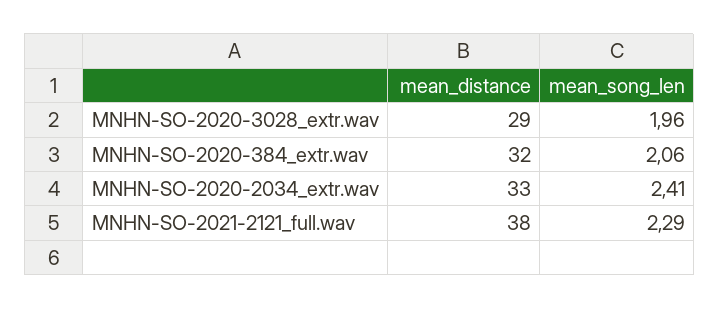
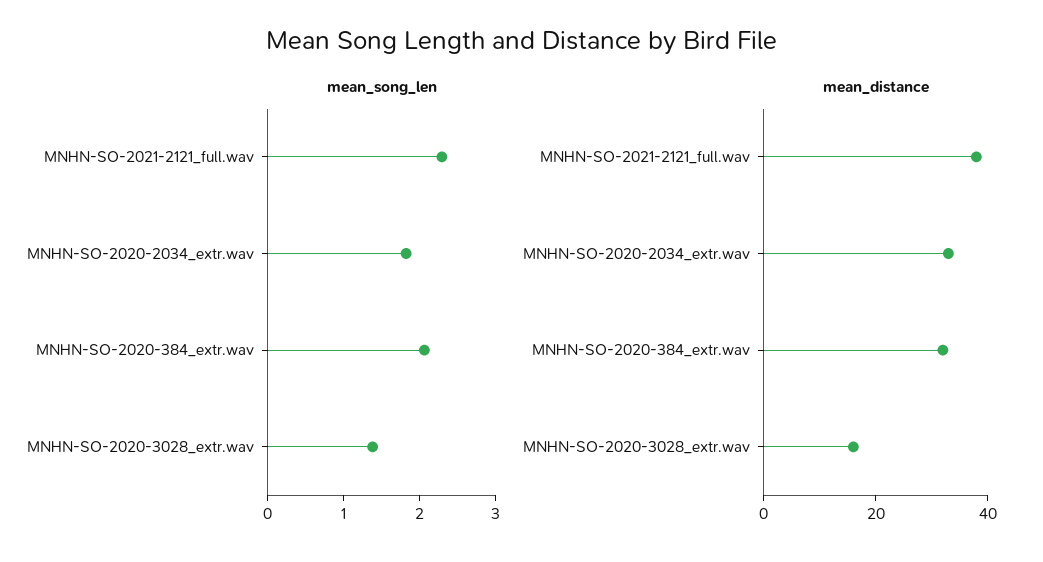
mean_distance, MNHN-SO-2020-3028_extr.wav: 29 -> 15
mean_song_len, MNHN-SO-2020-3028_extr.wav: 1.96 -> 1.4
mean_song_len, MNHN-SO-2020-2034_extr.wav: 2.41 -> 1.8

